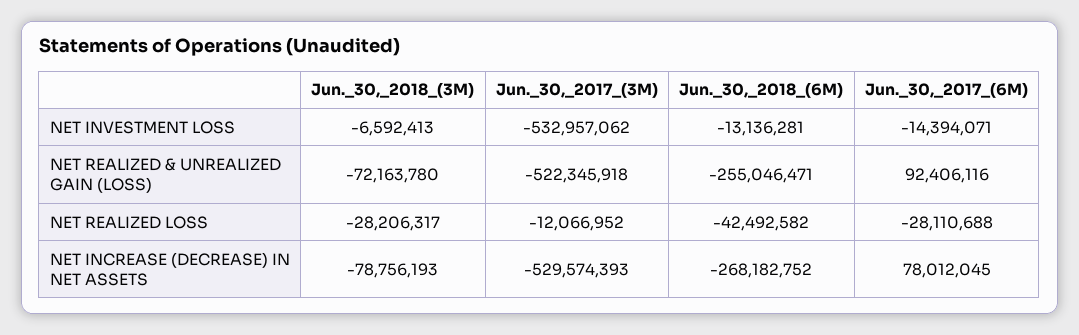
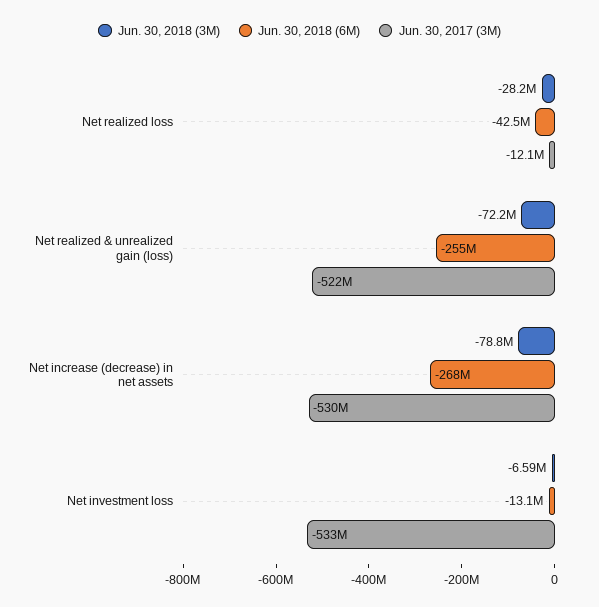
Jun._30,_2017_(6M), NET INVESTMENT LOSS: -14394071 -> none
Jun._30,_2017_(6M), NET REALIZED & UNREALIZED GAIN (LOSS): 92406116 -> none
Jun._30,_2017_(6M), NET REALIZED LOSS: -28110688 -> none
Jun._30,_2017_(6M), NET INCREASE (DECREASE) IN NET ASSETS: 78012045 -> none

